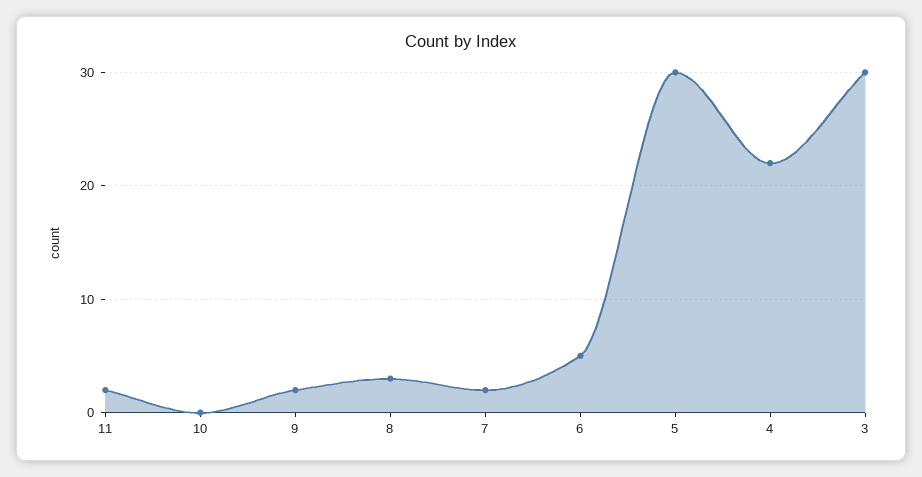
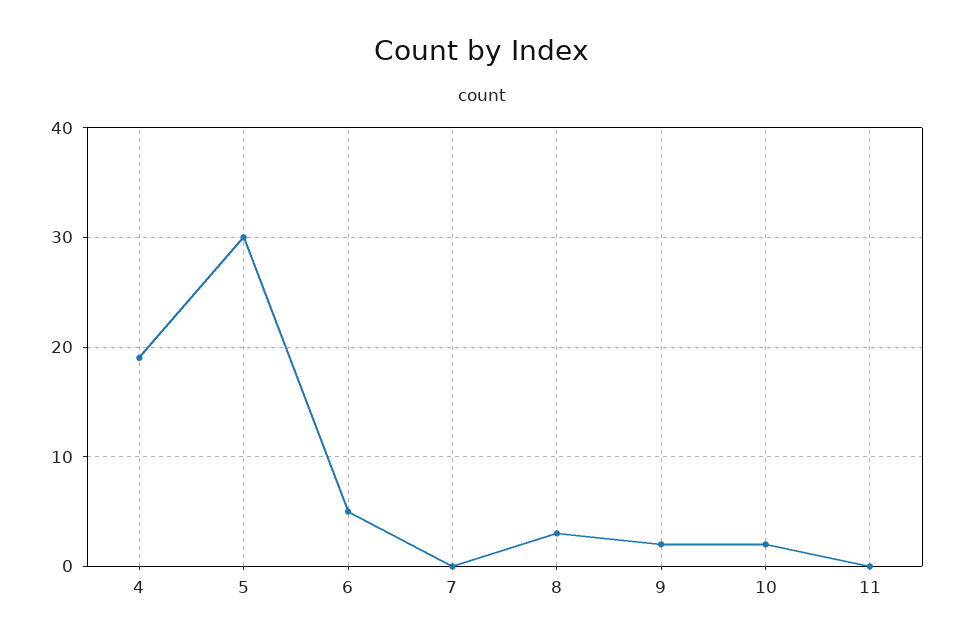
11: 2 -> 0
10: 0 -> 2
7: 2 -> 0
4: 22 -> 19
3: 30 -> none

